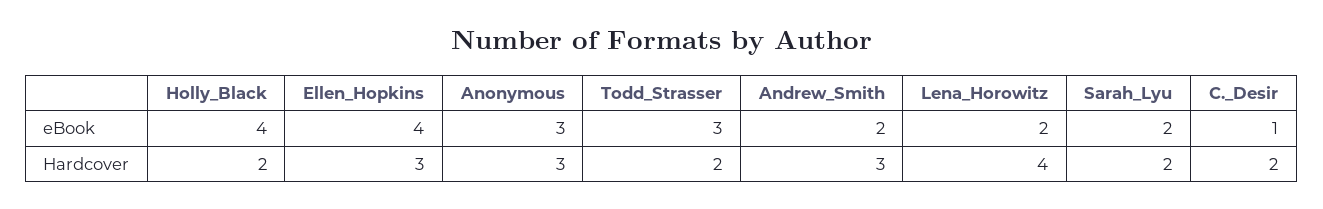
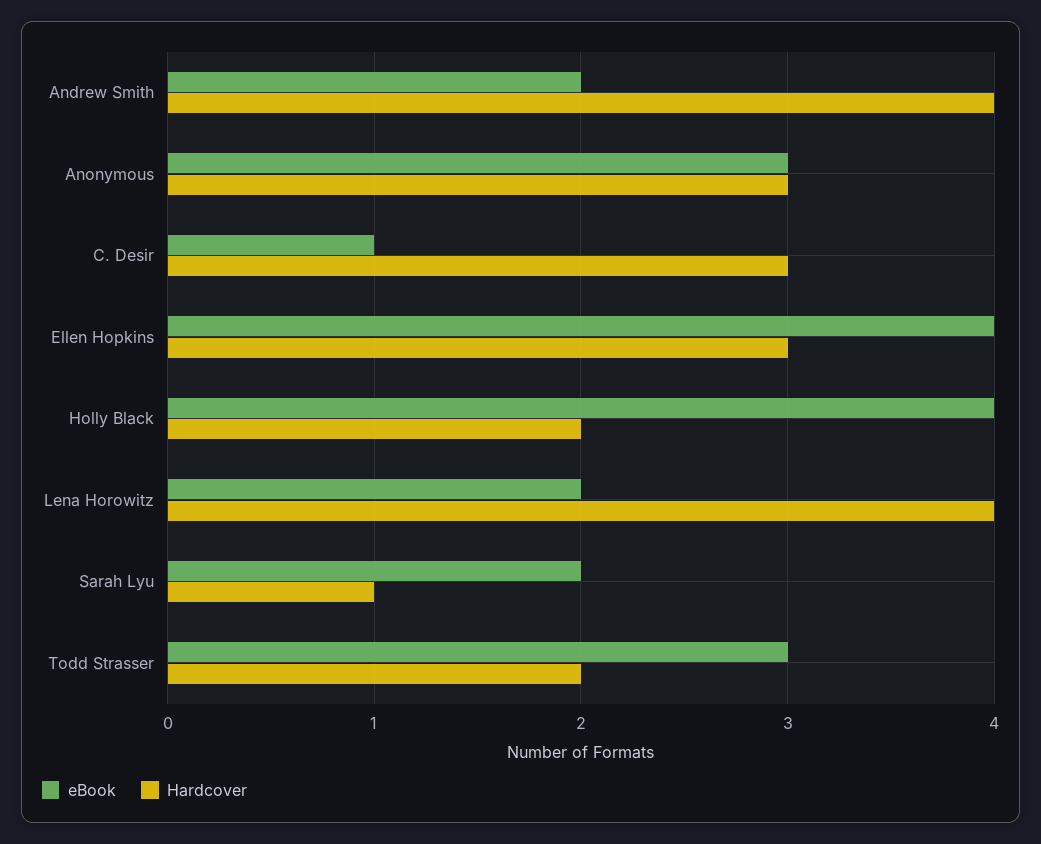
Hardcover, Andrew_Smith: 3 -> 4
Hardcover, Sarah_Lyu: 2 -> 1
Hardcover, C._Desir: 2 -> 3

